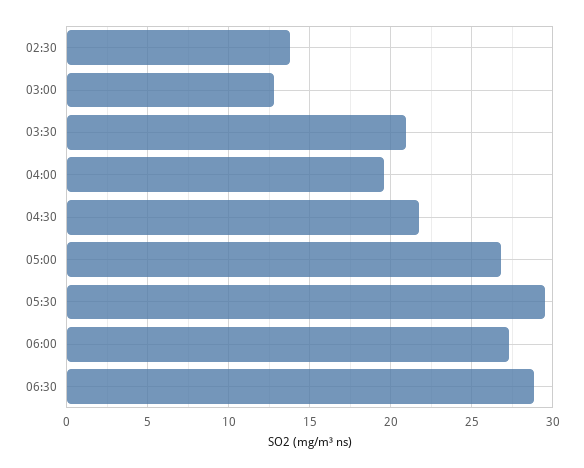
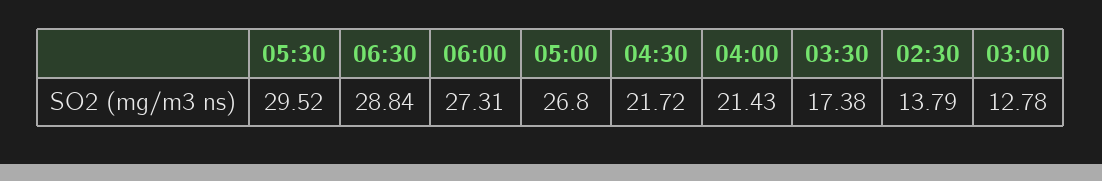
03:30: 21 -> 17.38
04:00: 19.5 -> 21.43

